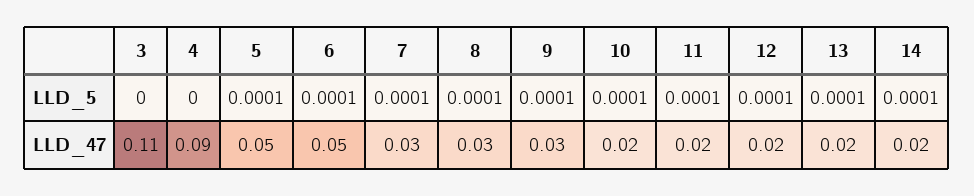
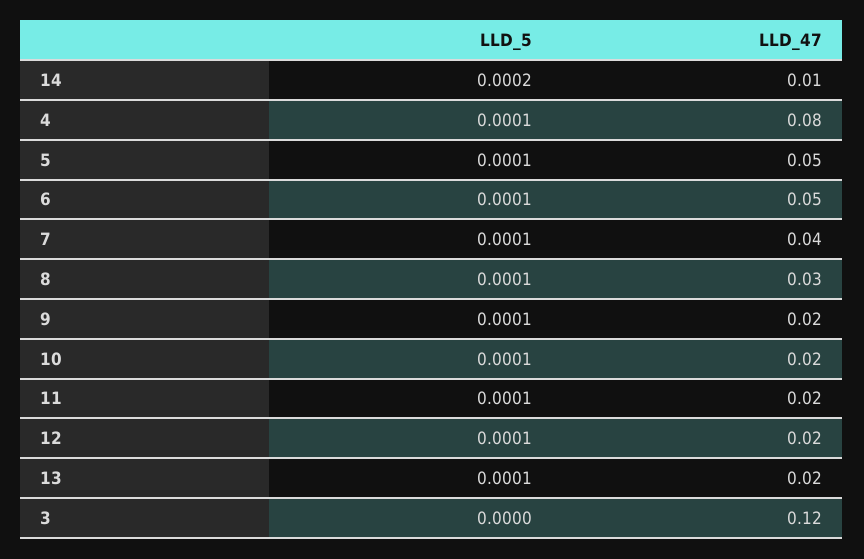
4, LLD_5: 0 -> 0.0001
14, LLD_5: 0.0001 -> 0.0002
3, LLD_47: 0.11 -> 0.12
4, LLD_47: 0.09 -> 0.08
7, LLD_47: 0.03 -> 0.04
9, LLD_47: 0.03 -> 0.02
14, LLD_47: 0.02 -> 0.01

